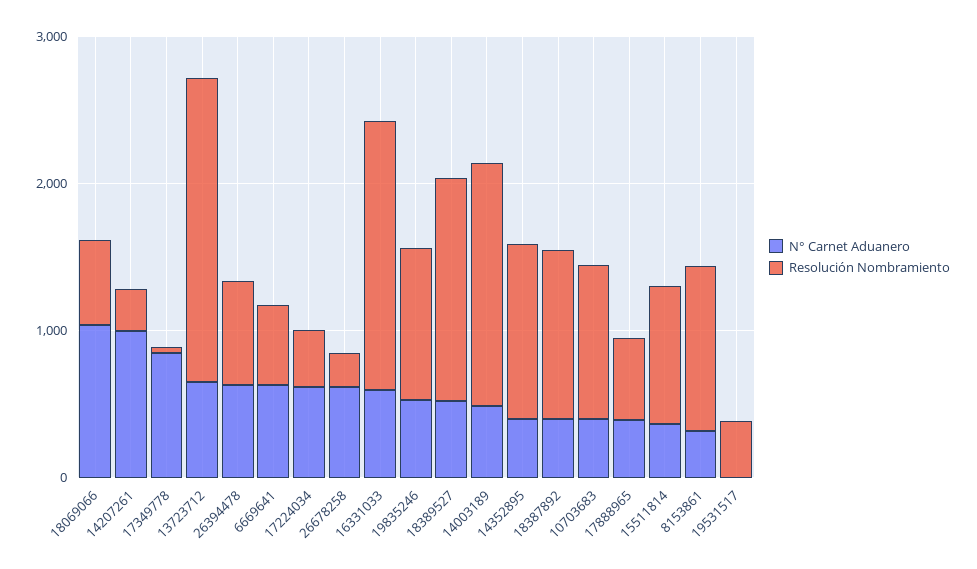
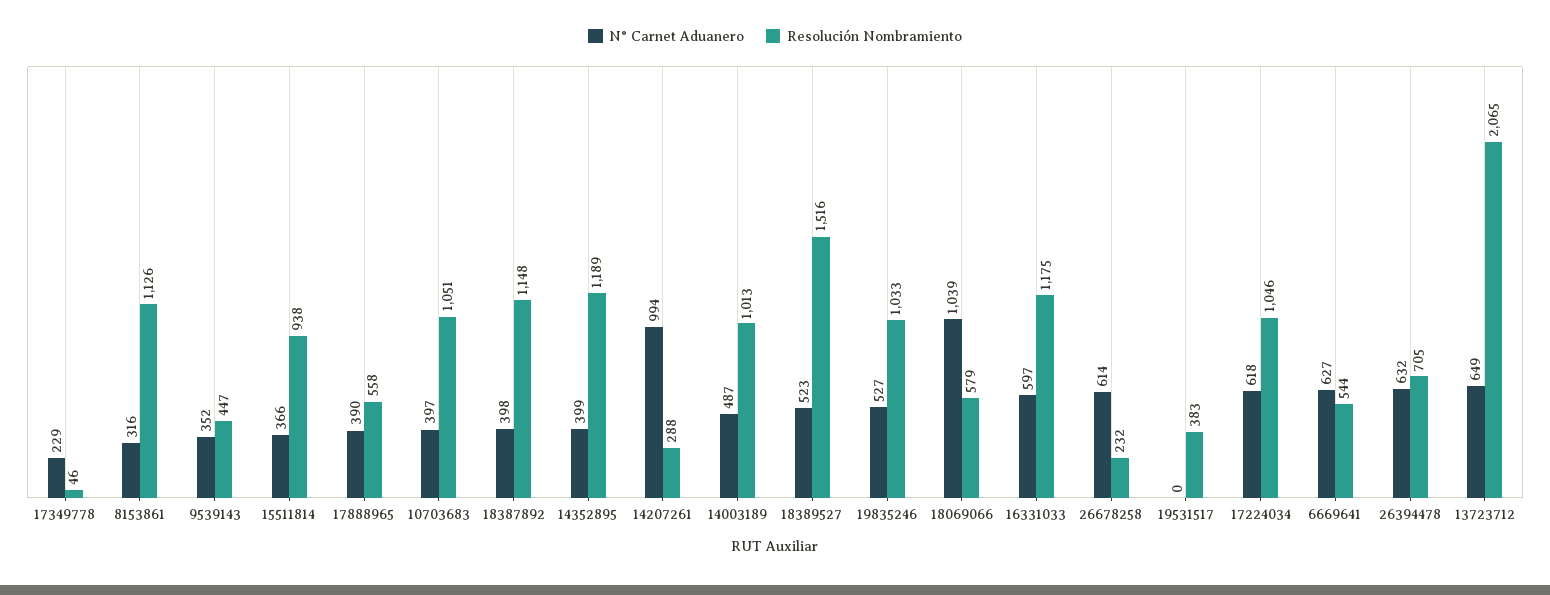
N° Carnet Aduanero, 17349778: 800 -> 229
Resolución Nombramiento, 17224034: 400 -> 1046
Resolución Nombramiento, 16331033: 1800 -> 1175
Resolución Nombramiento, 14003189: 1600 -> 1013
N° Carnet Aduanero, 9539143: none -> 352
Resolución Nombramiento, 9539143: none -> 447

